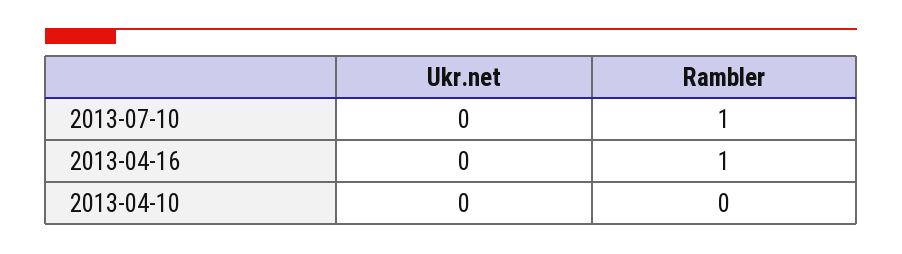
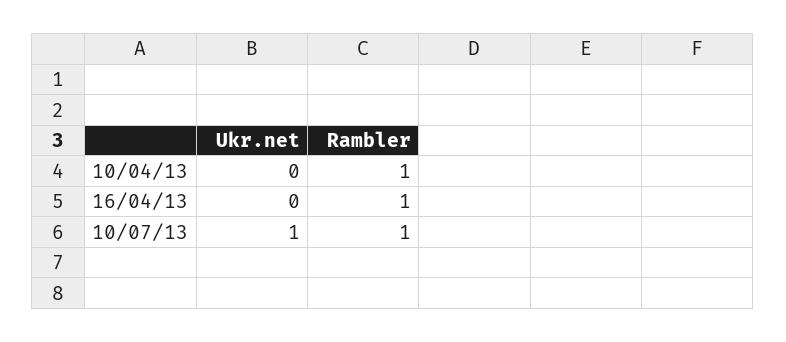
Ukr.net, 2013-07-10: 0 -> 1
Rambler, 2013-04-10: 0 -> 1

